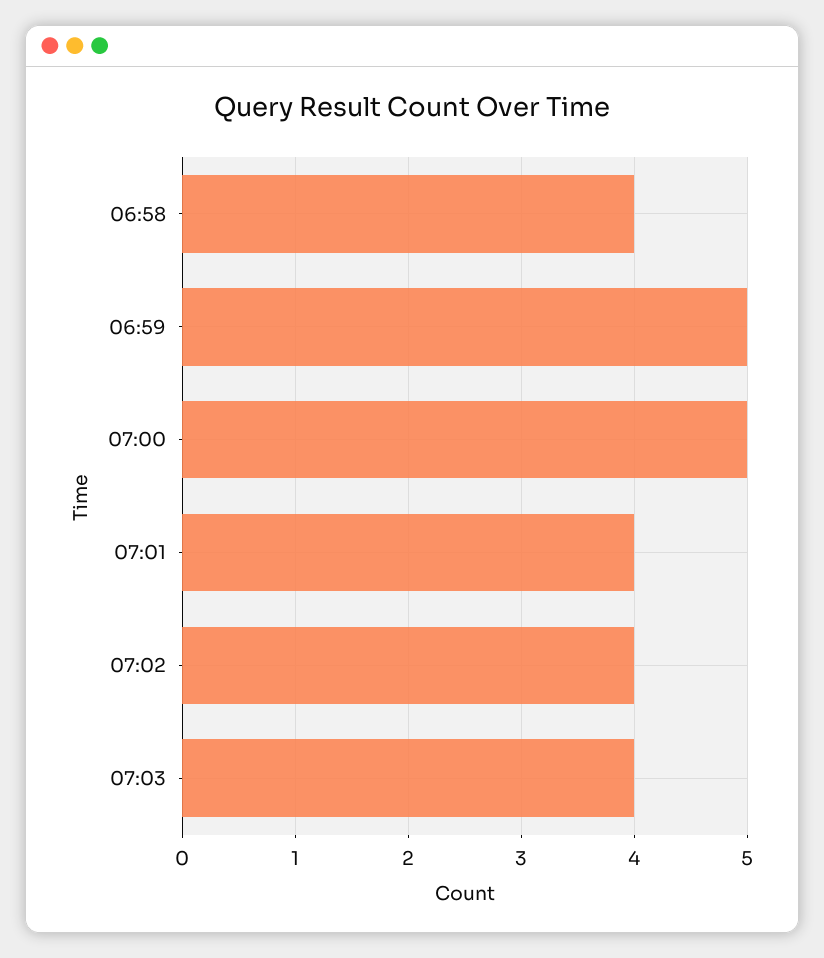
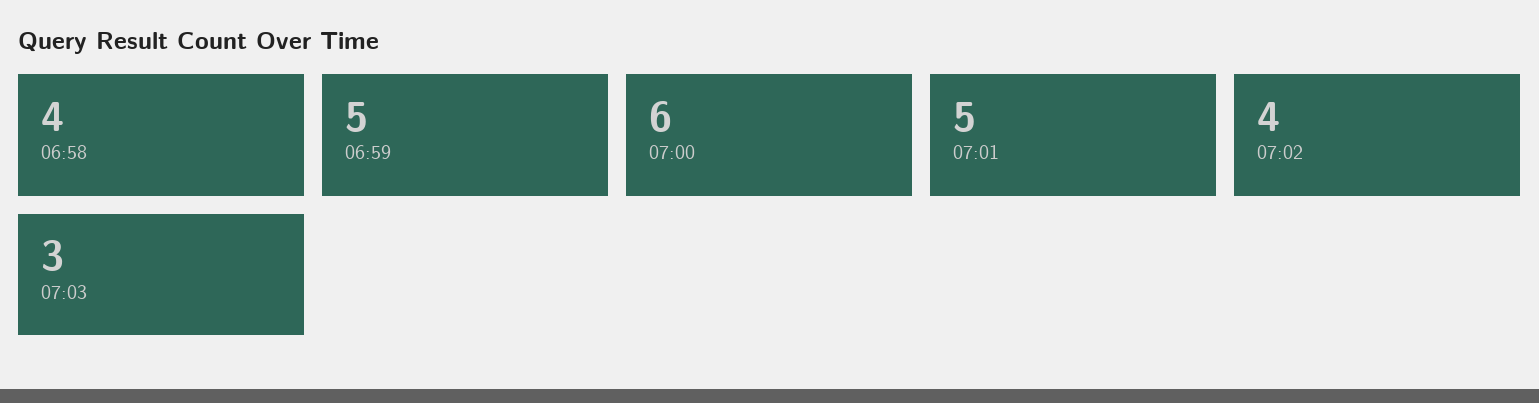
07:00: 5 -> 6
07:01: 4 -> 5
07:03: 4 -> 3

